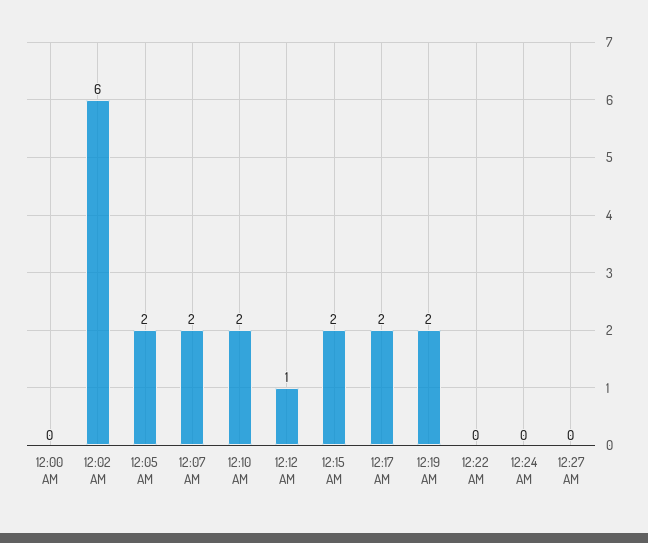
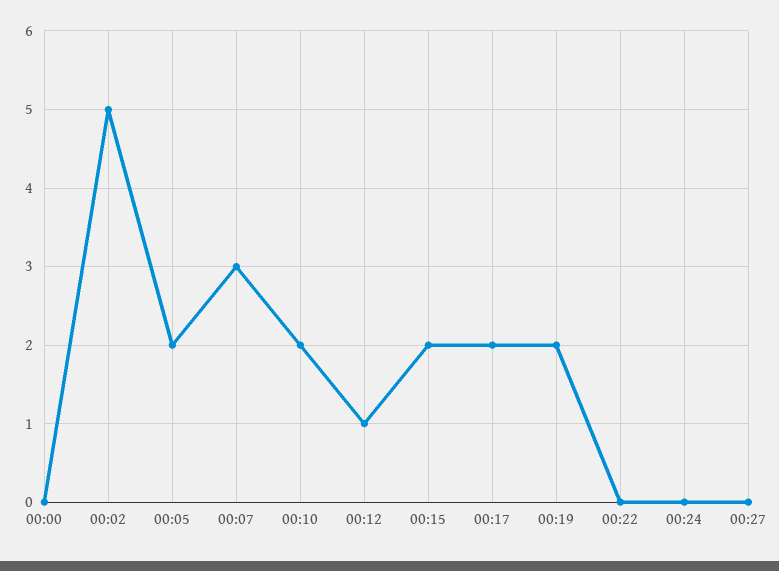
12:02 AM: 6 -> 5
12:07 AM: 2 -> 3

